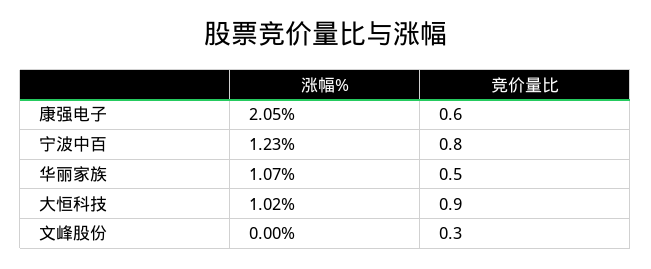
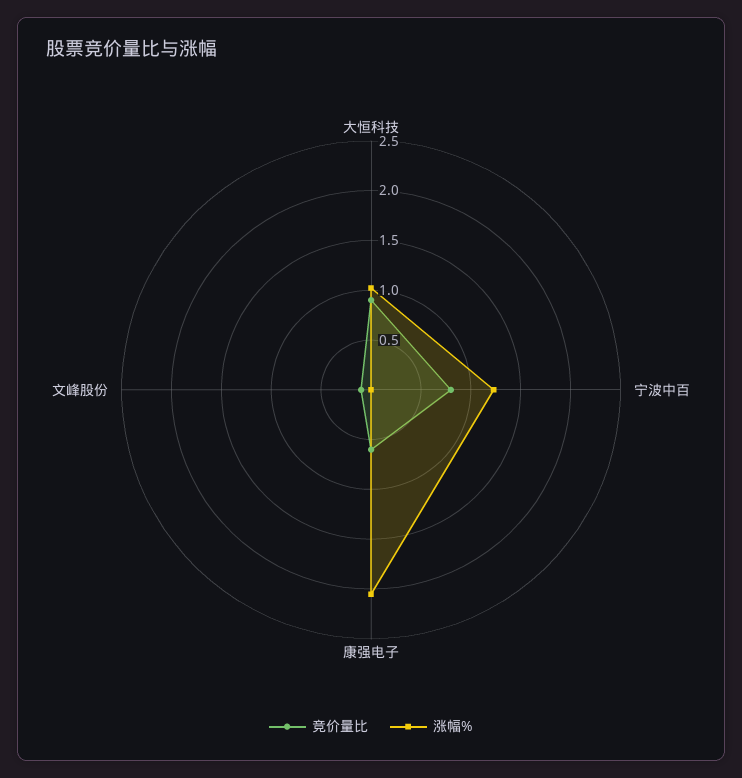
涨幅%, 华丽家族: 1.07 -> none
竞价量比, 华丽家族: 0.5 -> none
竞价量比, 文峰股份: 0.3 -> 0.1

